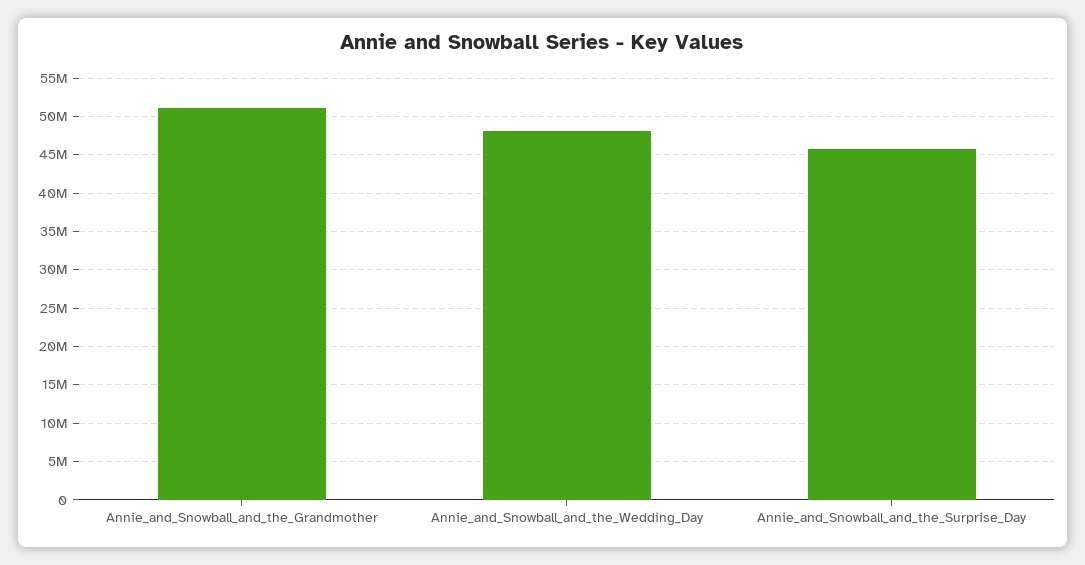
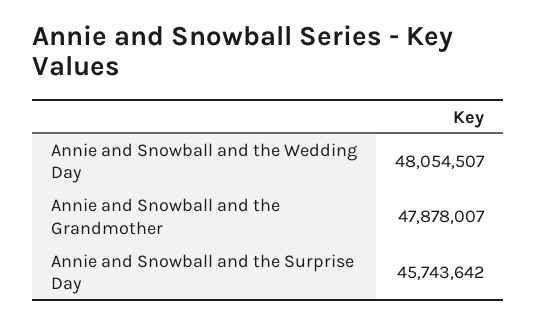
Annie_and_Snowball_and_the_Grandmother: 51000000 -> 47878007

